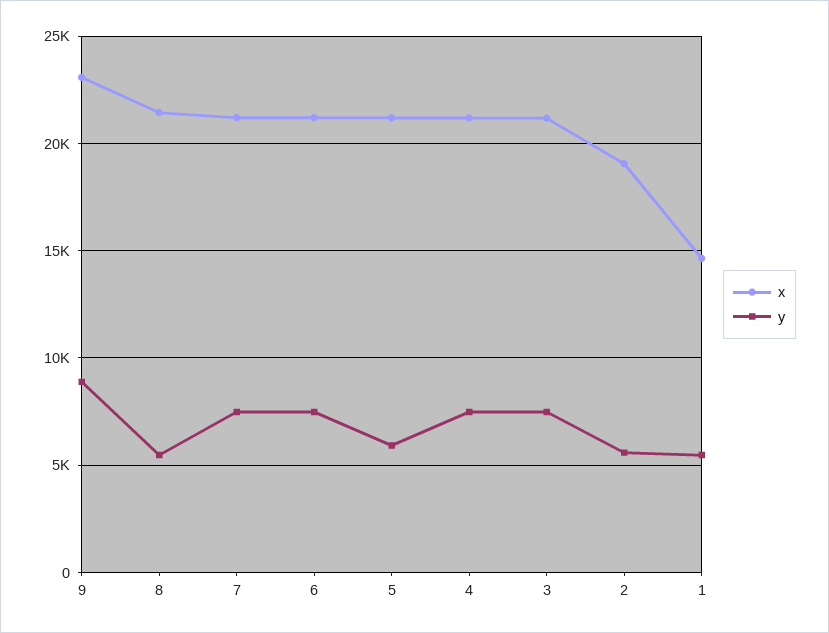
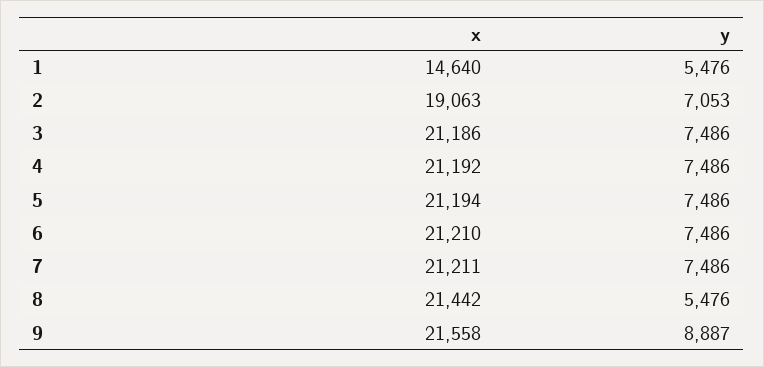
x, 9: 23000 -> 21558
y, 5: 6000 -> 7486
y, 2: 5500 -> 7053

